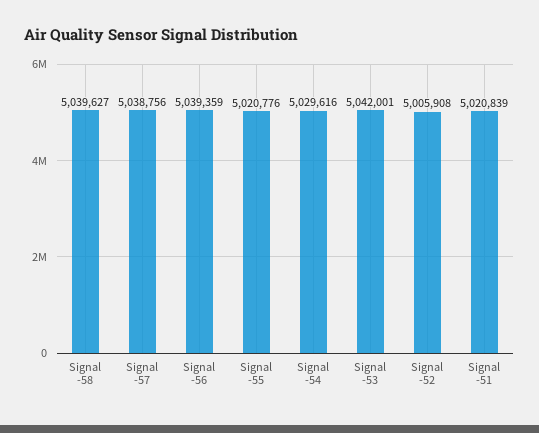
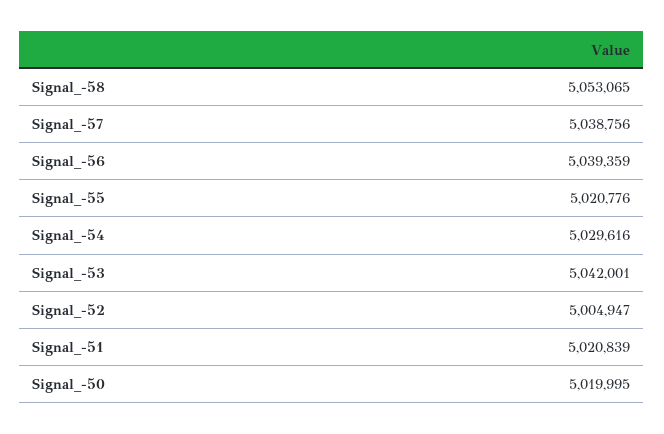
Signal -58: 5039627 -> 5053065
Signal -52: 5005908 -> 5004947
Signal_-50: none -> 5019995

